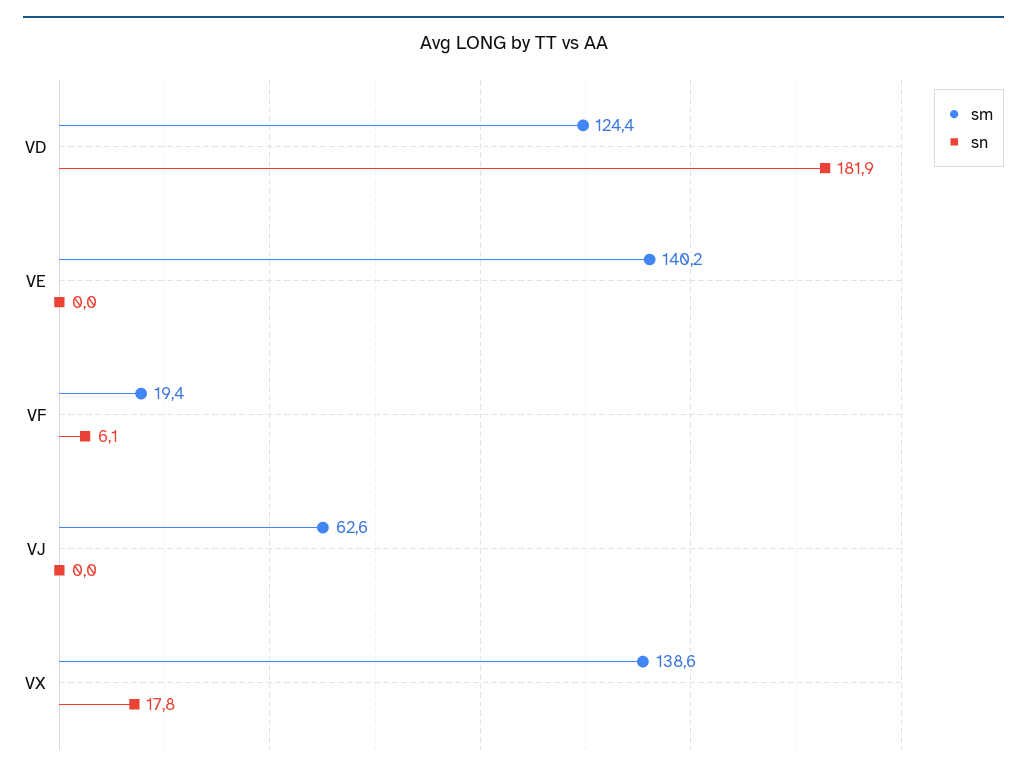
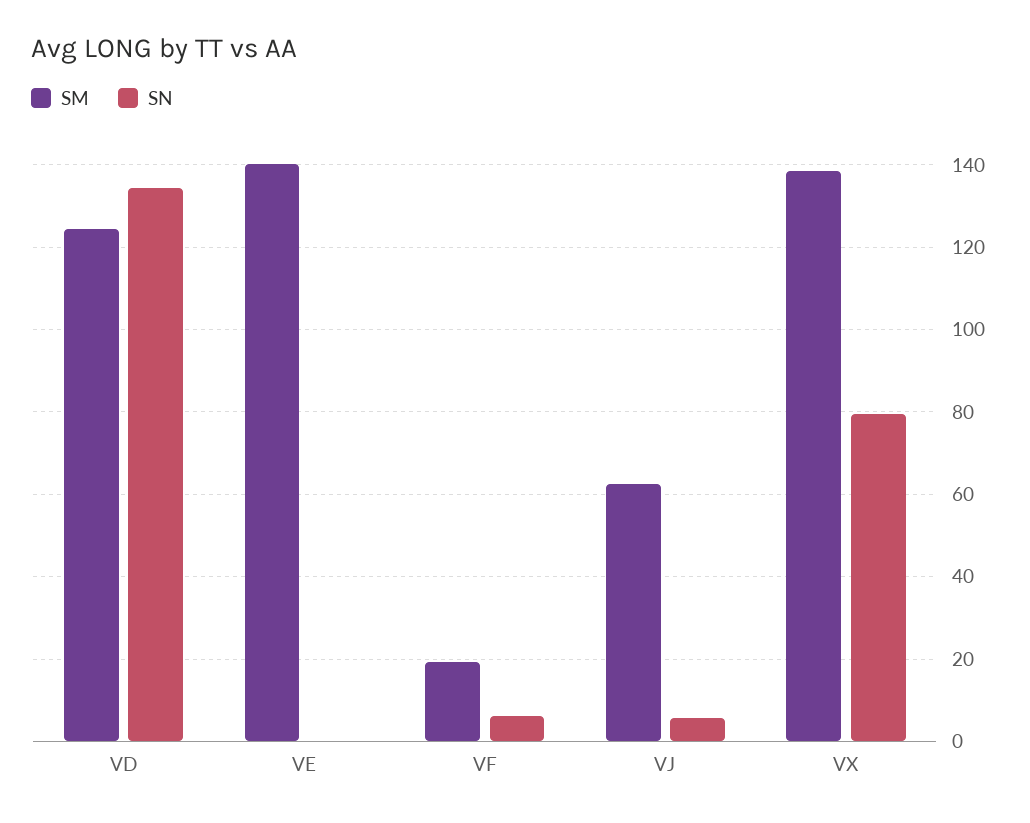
sn, VD: 181.9 -> 134
sn, VJ: 0 -> 6
sn, VX: 17.8 -> 80

